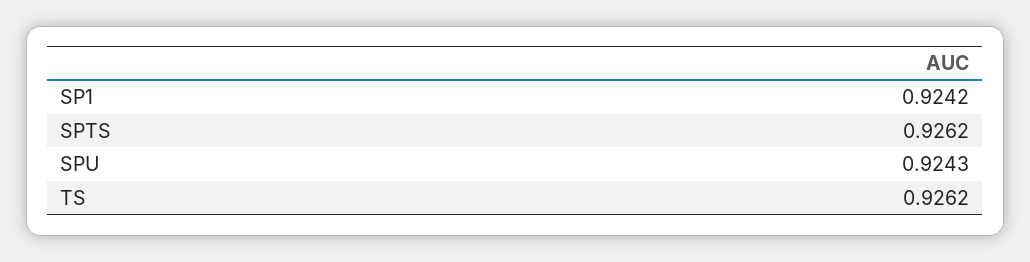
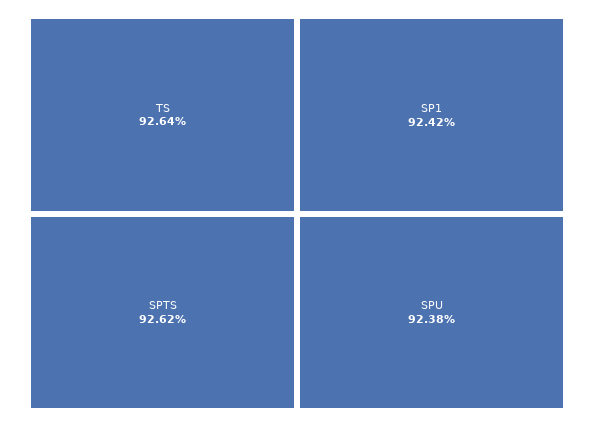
SPU: 0.9243 -> 0.9238
TS: 0.9262 -> 0.9264

